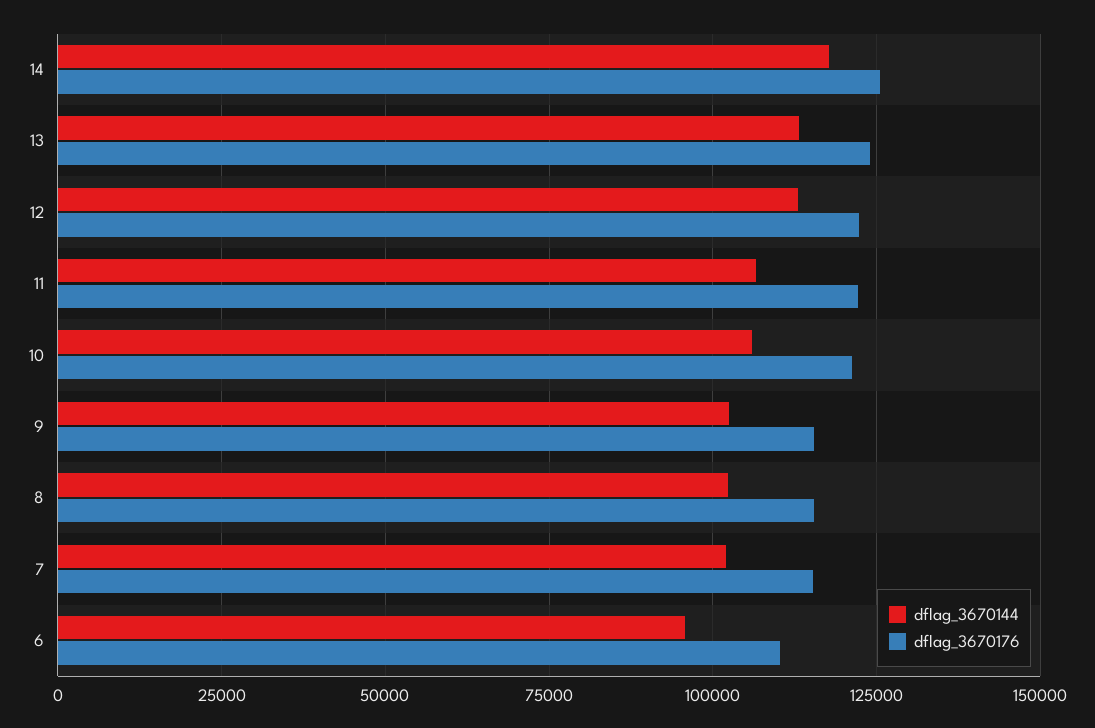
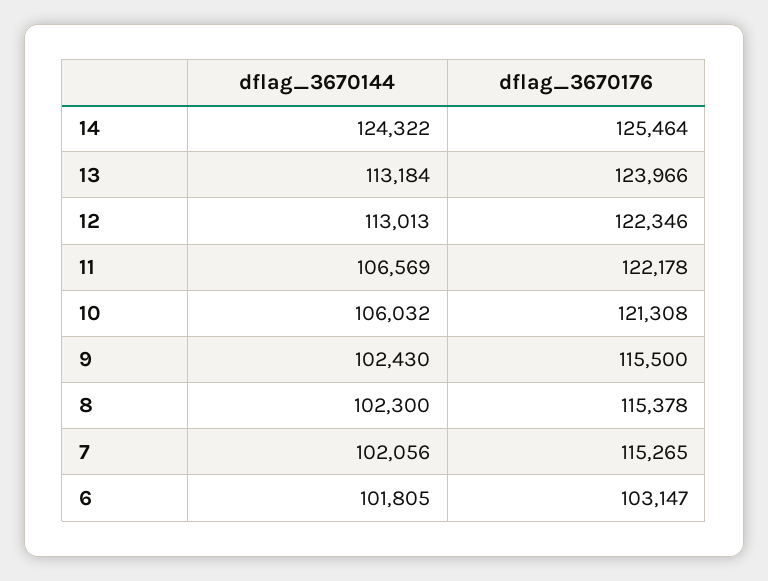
dflag_3670144, 14: 117500 -> 124322
dflag_3670144, 6: 95000 -> 101805
dflag_3670176, 6: 110000 -> 103147

